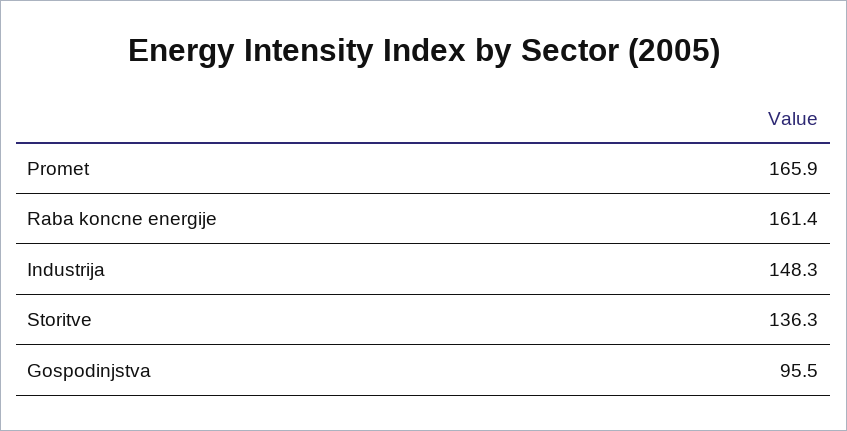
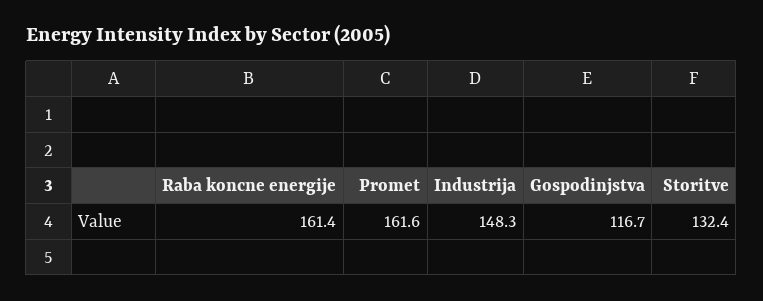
Promet: 165.9 -> 161.6
Storitve: 136.3 -> 132.4
Gospodinjstva: 95.5 -> 116.7

